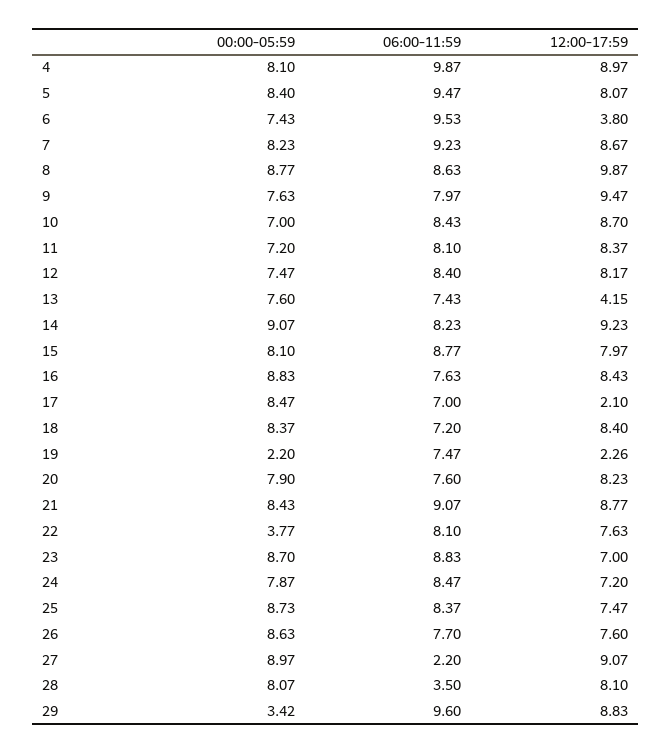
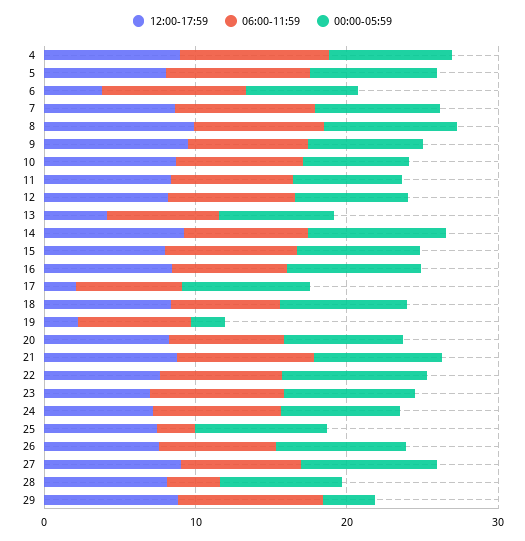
00:00-05:59, 22: 3.77 -> 10
06:00-11:59, 25: 8.37 -> 2
06:00-11:59, 27: 2.2 -> 8

